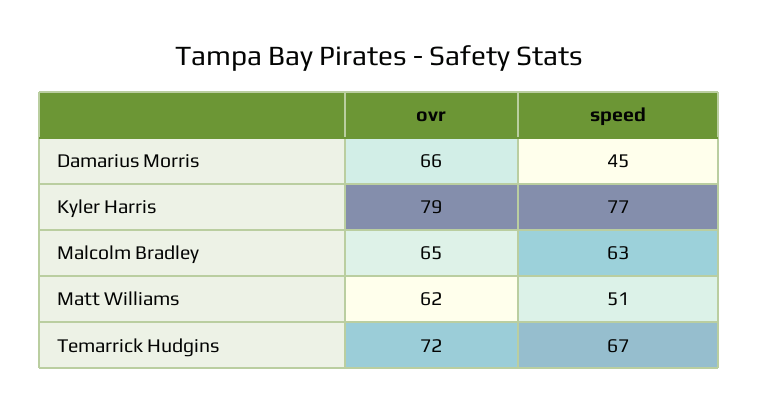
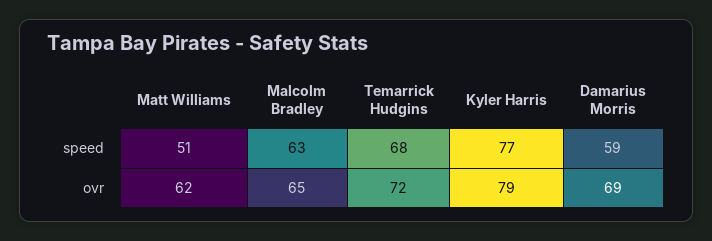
ovr, Damarius Morris: 66 -> 69
speed, Damarius Morris: 45 -> 59
speed, Temarrick Hudgins: 67 -> 68

